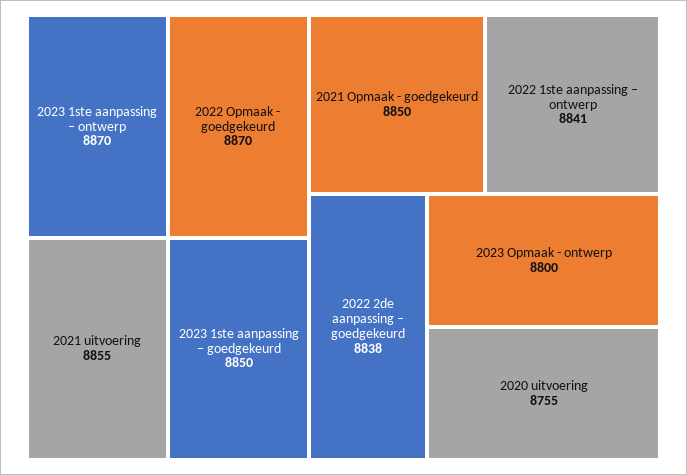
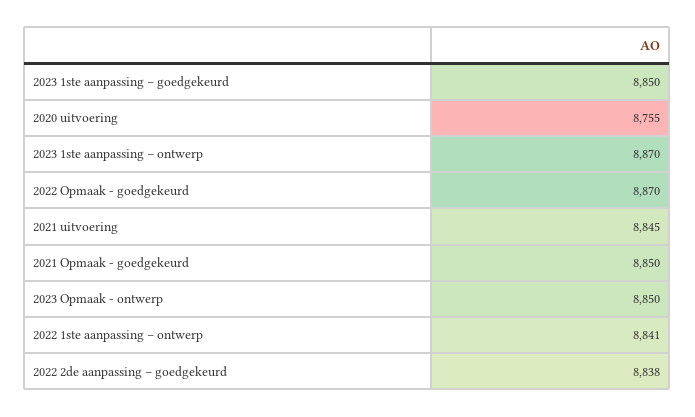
2021 uitvoering: 8855 -> 8845
2023 Opmaak - ontwerp: 8800 -> 8850

